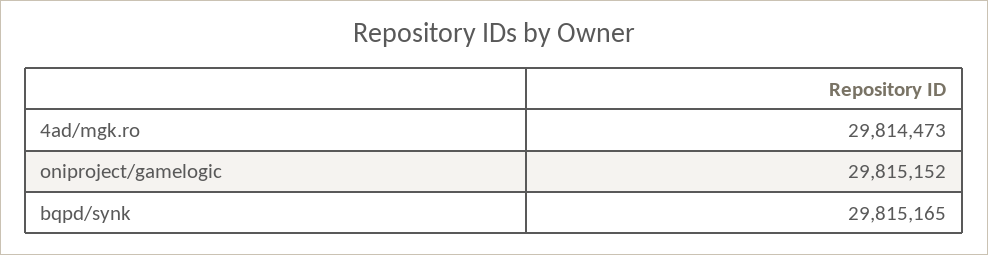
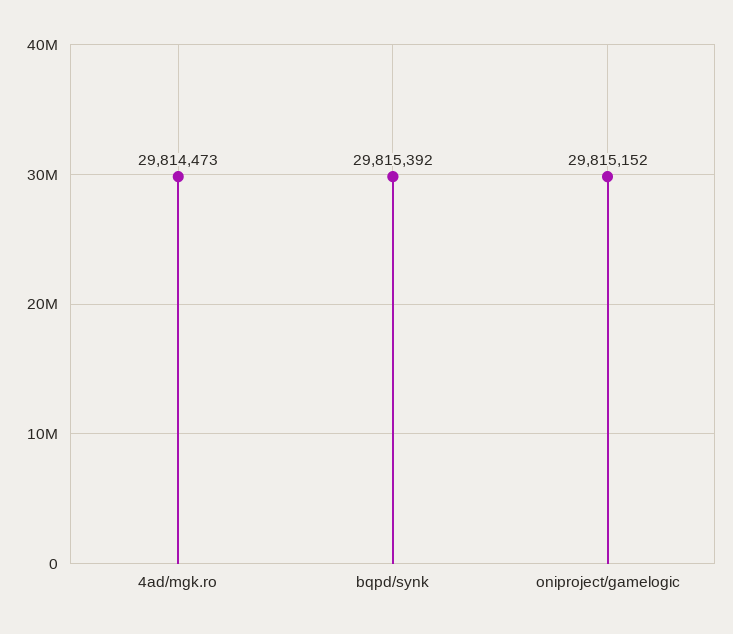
bqpd/synk: 29815165 -> 29815392

